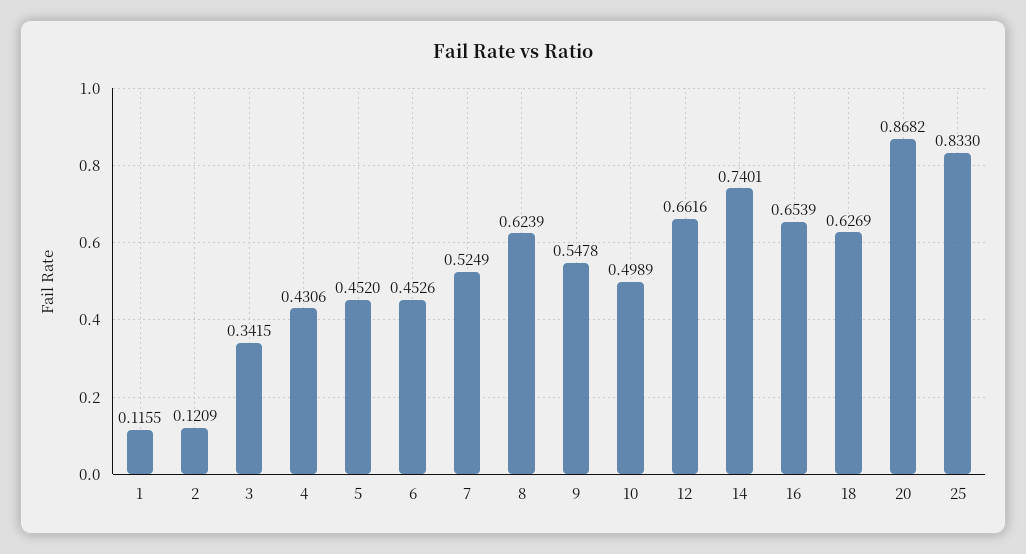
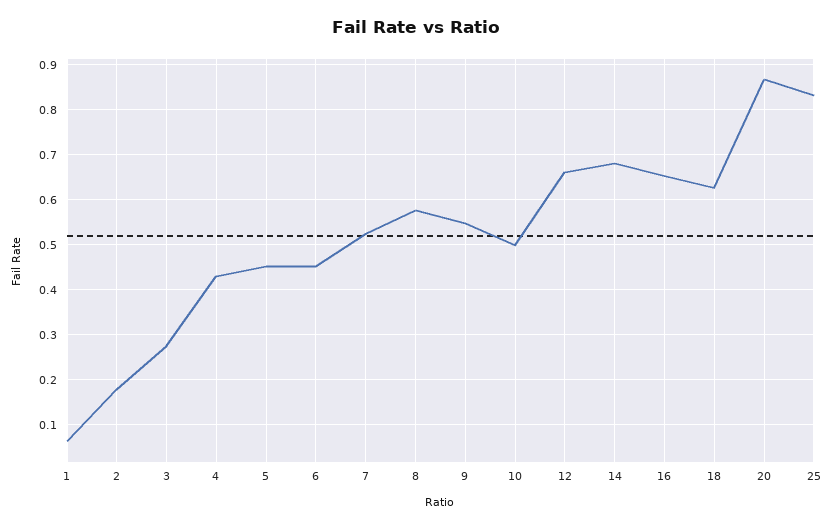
1: 0.1155 -> 0.06
2: 0.1209 -> 0.18
3: 0.3415 -> 0.28
8: 0.6239 -> 0.58
14: 0.7401 -> 0.68

